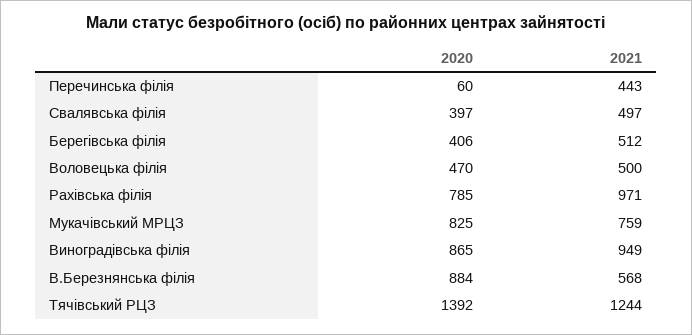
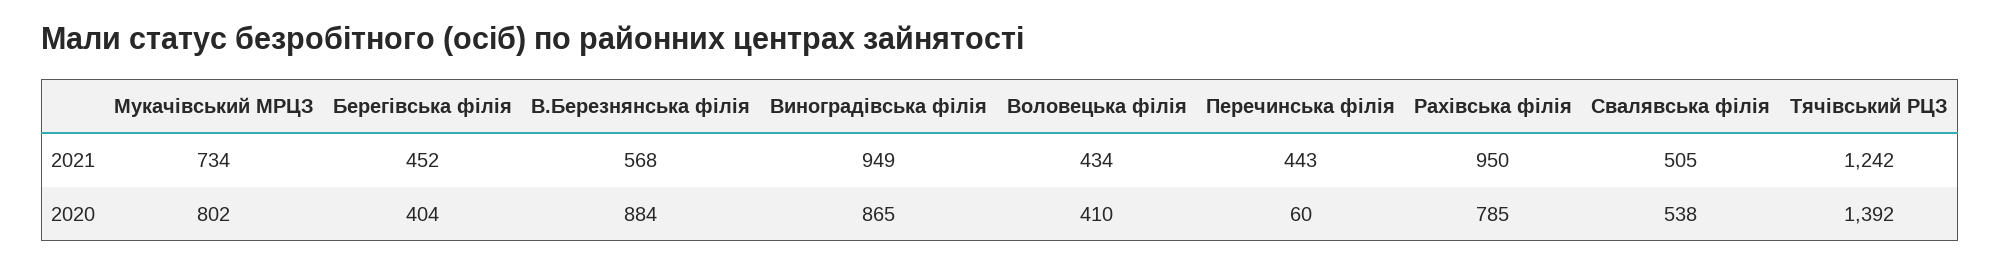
2020, Свалявська філія: 397 -> 538
2021, Свалявська філія: 497 -> 505
2020, Берегівська філія: 406 -> 404
2021, Берегівська філія: 512 -> 452
2020, Воловецька філія: 470 -> 410
2021, Воловецька філія: 500 -> 434
2021, Рахівська філія: 971 -> 950
2020, Мукачівський МРЦЗ: 825 -> 802
2021, Мукачівський МРЦЗ: 759 -> 734
2021, Тячівський РЦЗ: 1244 -> 1242

